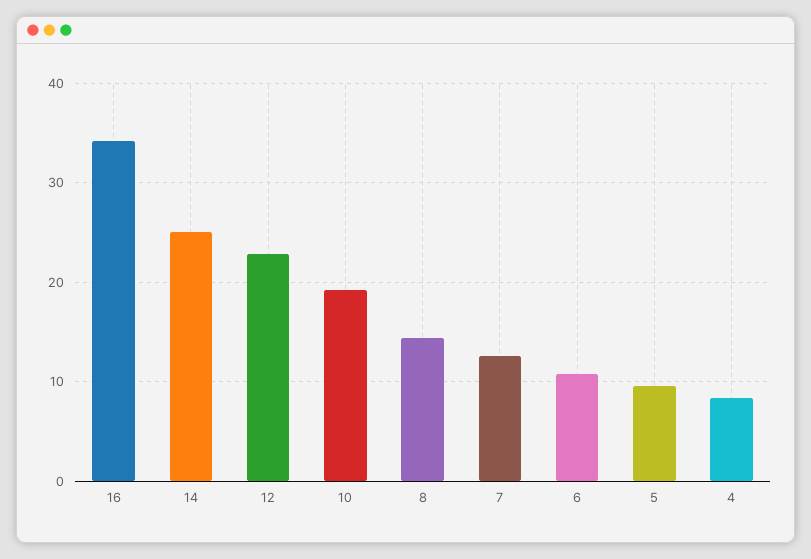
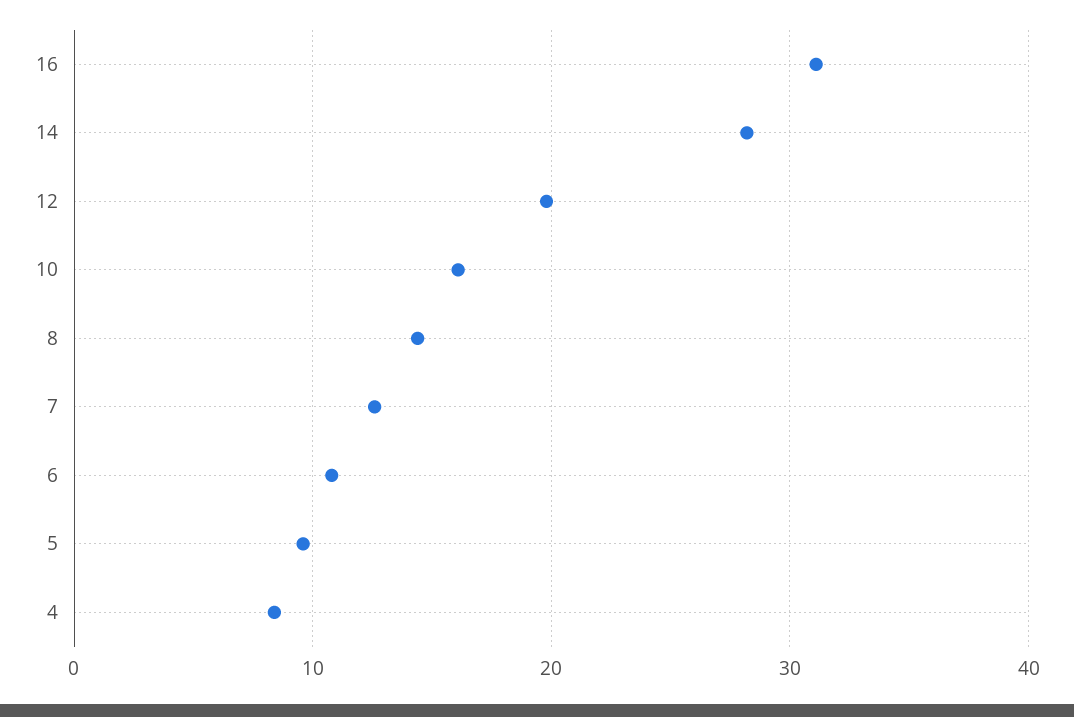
16: 34 -> 31
14: 25 -> 28
12: 23 -> 20
10: 19 -> 16

